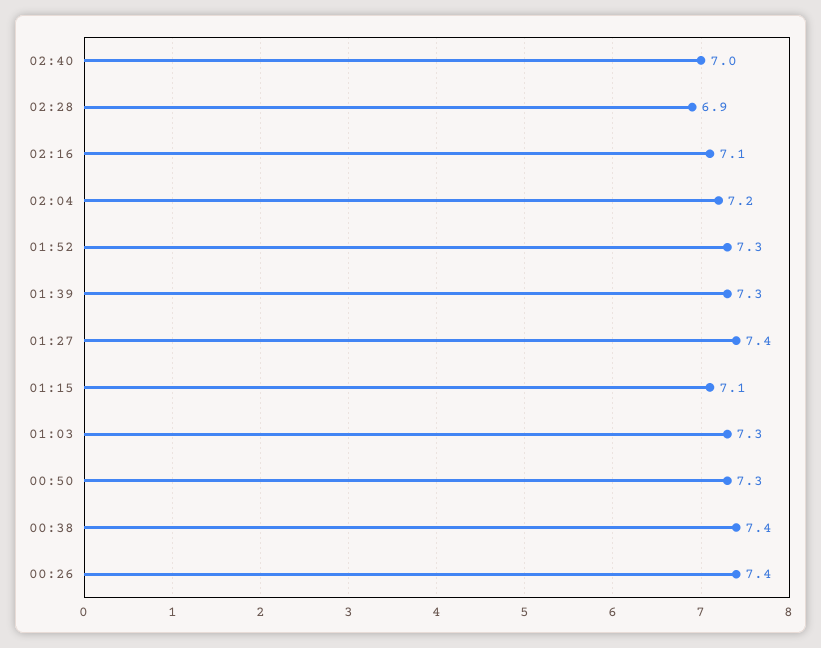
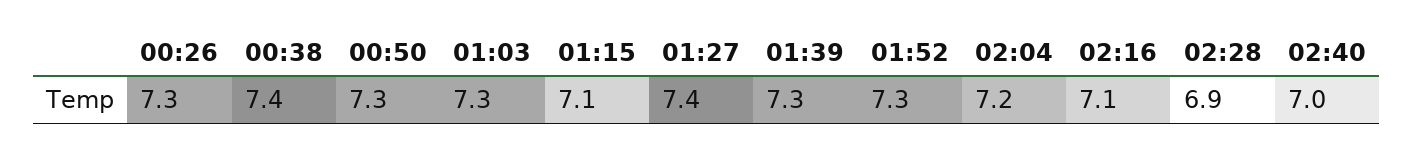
00:26: 7.4 -> 7.3

